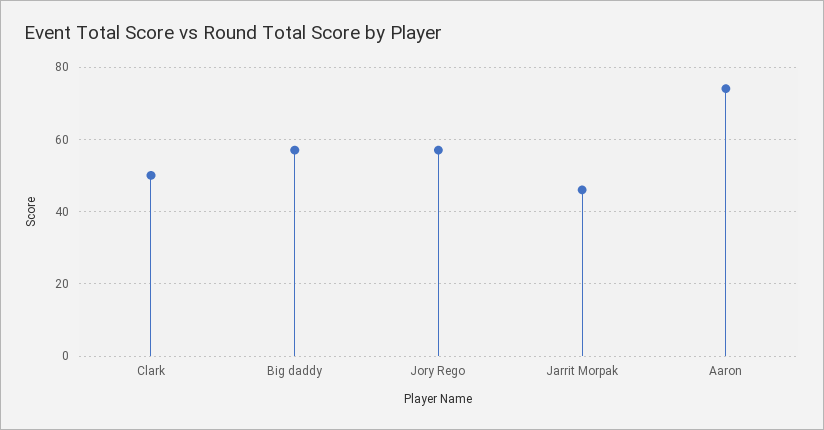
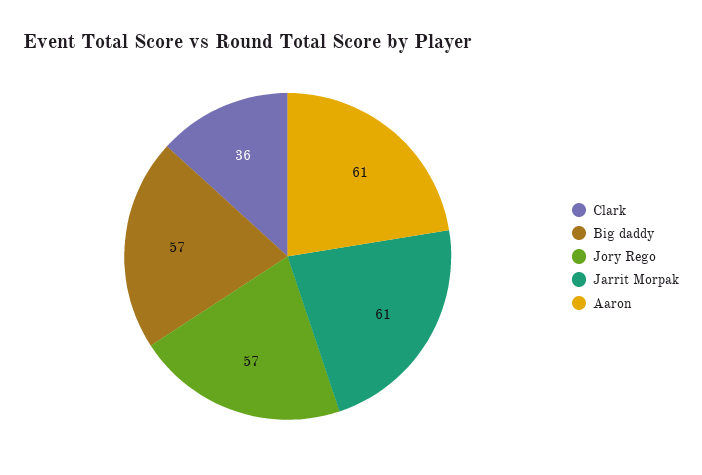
Clark: 50 -> 36
Jarrit Morpak: 45 -> 61
Aaron: 75 -> 61

